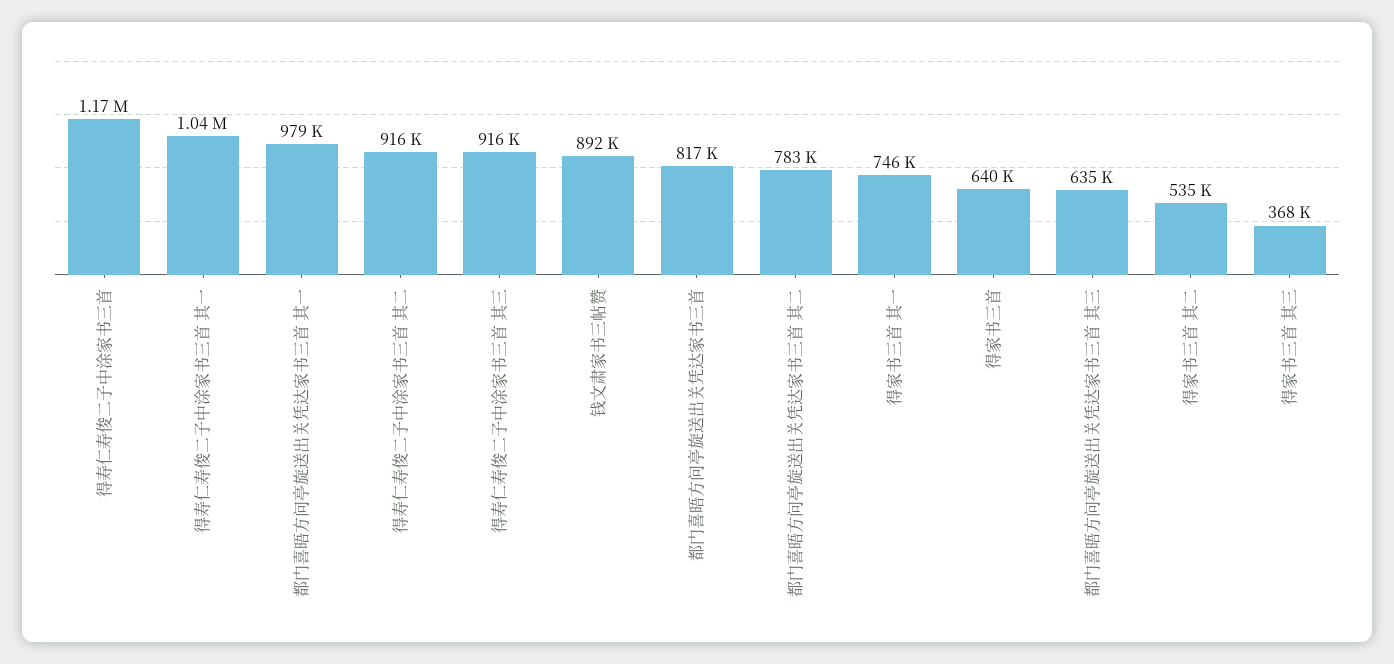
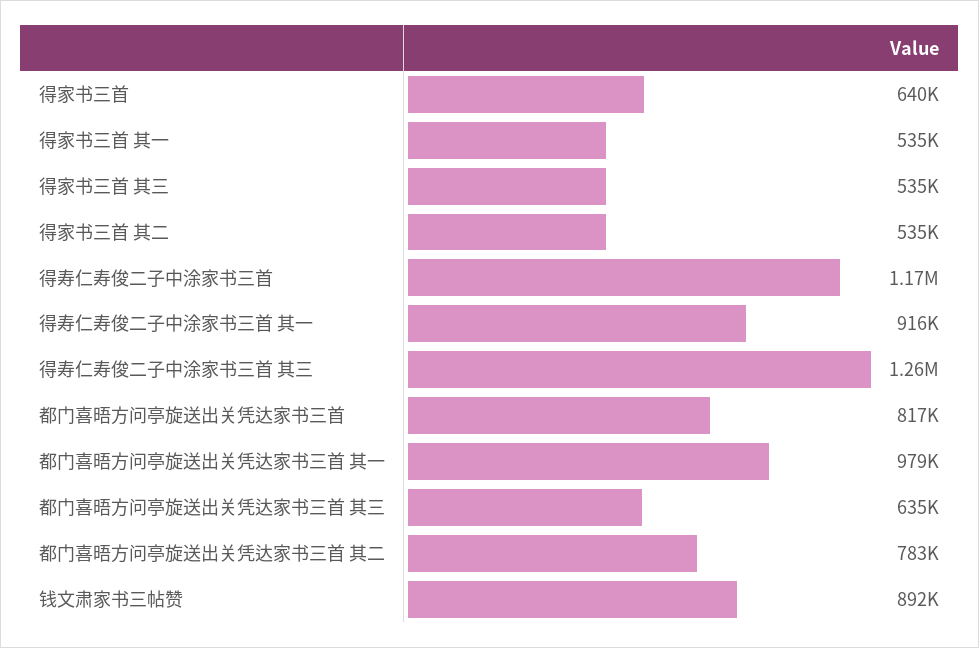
得寿仁寿俊二子中涂家书三首 其一: 1040000 -> 916000
得寿仁寿俊二子中涂家书三首 其二: 916000 -> none
得寿仁寿俊二子中涂家书三首 其三: 916000 -> 1260000
得家书三首 其一: 746000 -> 535000
得家书三首 其三: 368000 -> 535000

